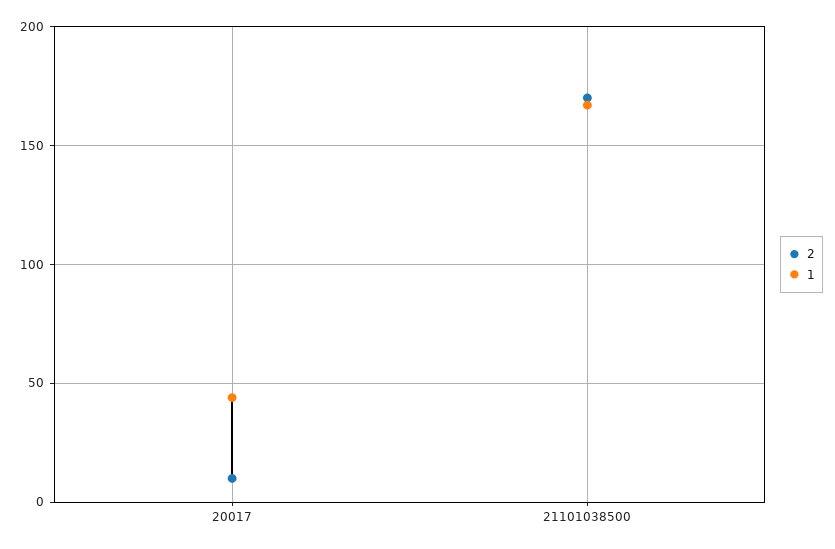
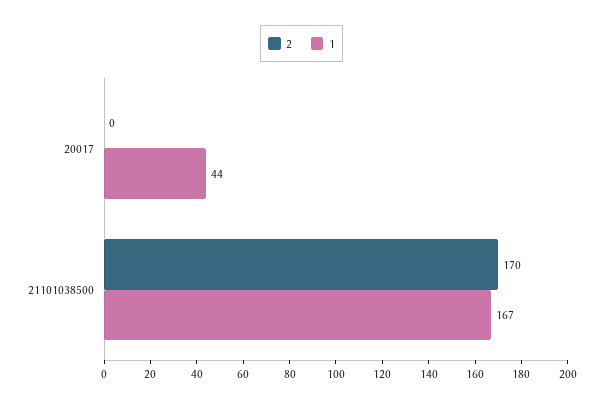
2, 20017: 10 -> 0

